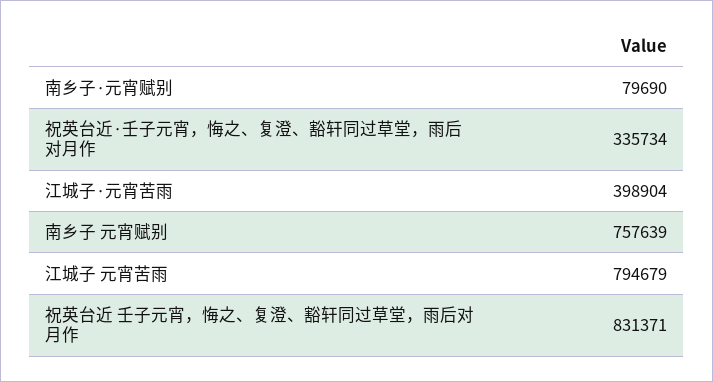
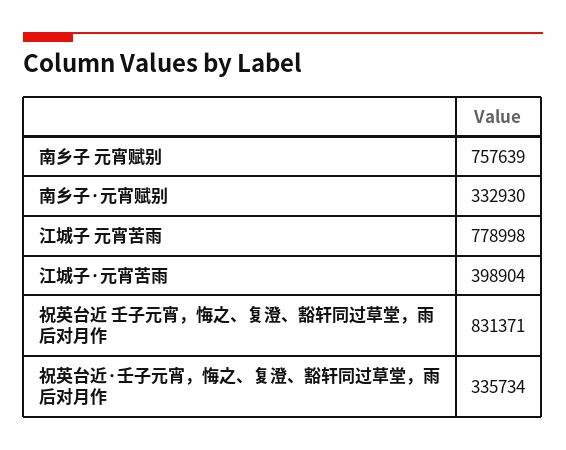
南乡子·元宵赋别: 79690 -> 332930
江城子 元宵苦雨: 794679 -> 778998

